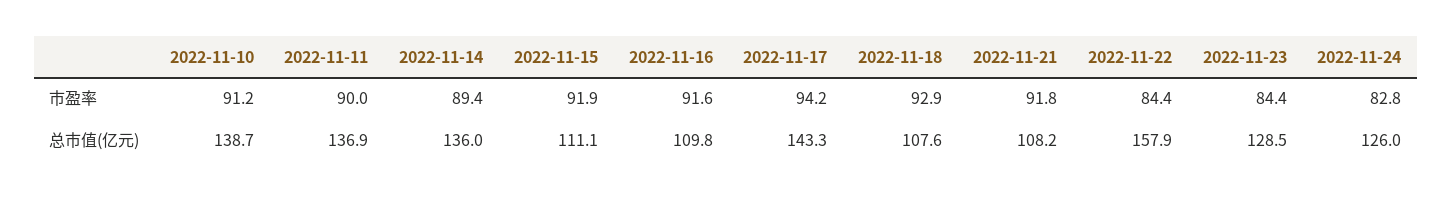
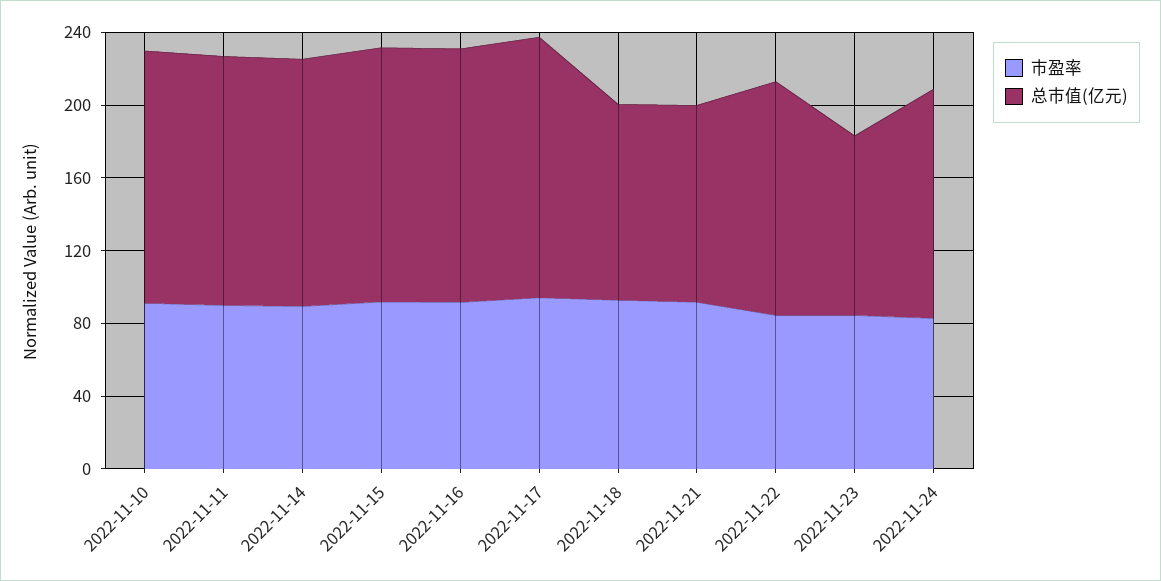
总市值(亿元), 2022-11-15: 111.1 -> 140
总市值(亿元), 2022-11-16: 109.8 -> 140
总市值(亿元), 2022-11-22: 157.9 -> 130
总市值(亿元), 2022-11-23: 128.5 -> 100

